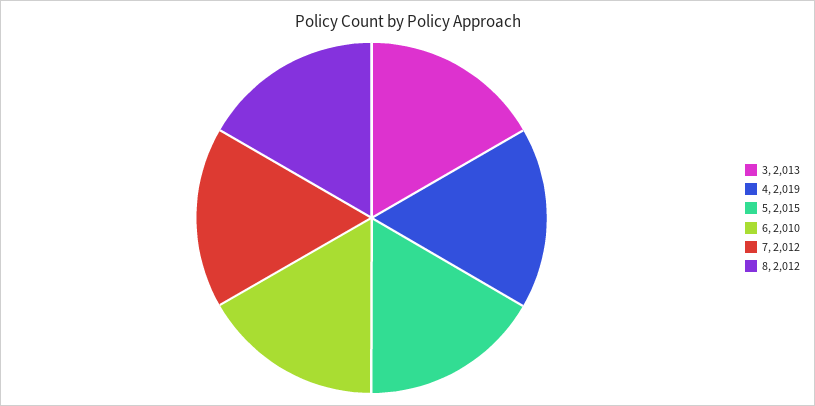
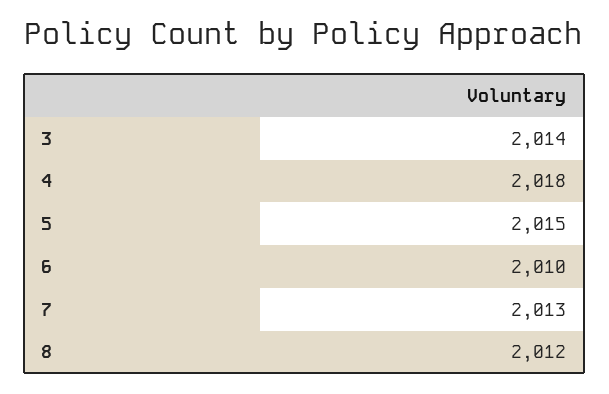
3: 2013 -> 2014
4: 2019 -> 2018
7: 2012 -> 2013

